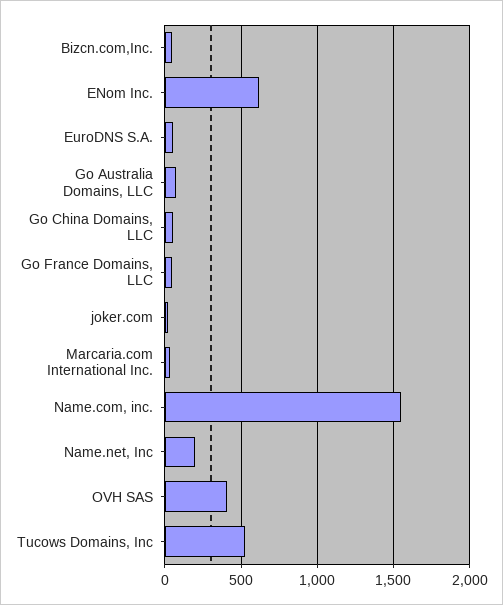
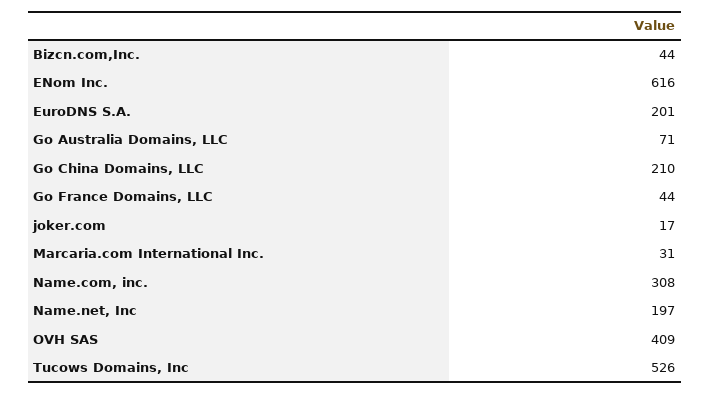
EuroDNS S.A.: 50 -> 201
Go China Domains, LLC: 50 -> 210
Name.com, inc.: 1550 -> 308

